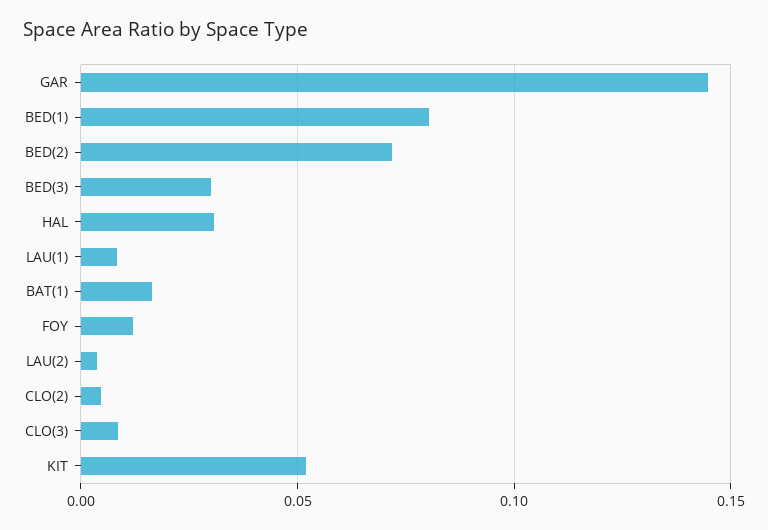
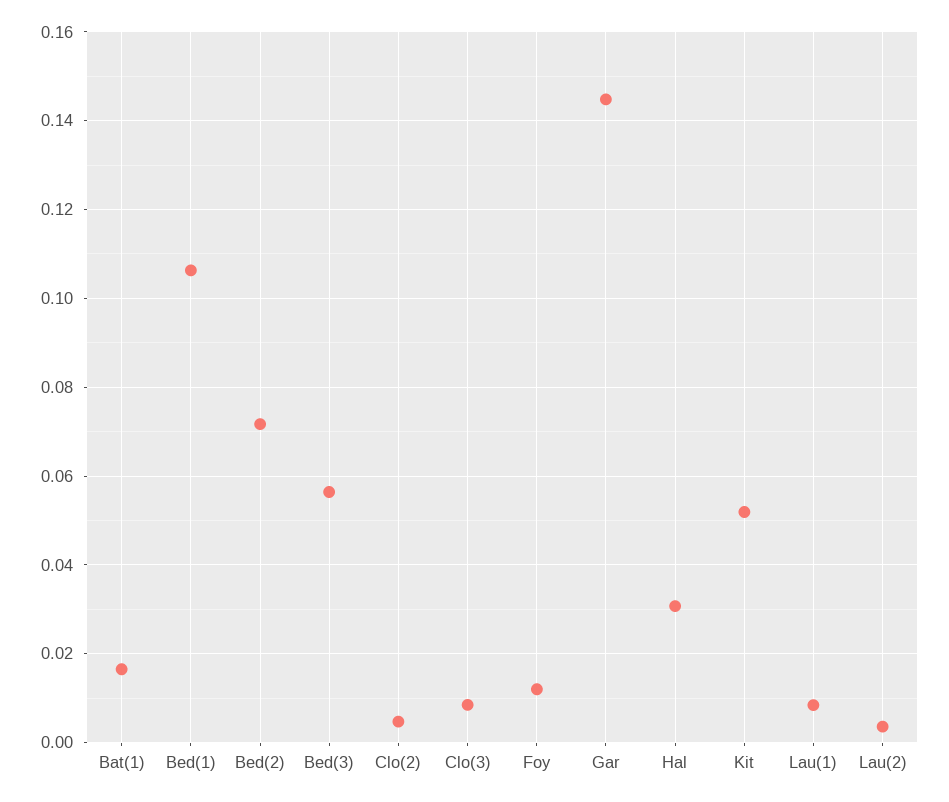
BED(1): 0.08 -> 0.106
BED(3): 0.03 -> 0.056

